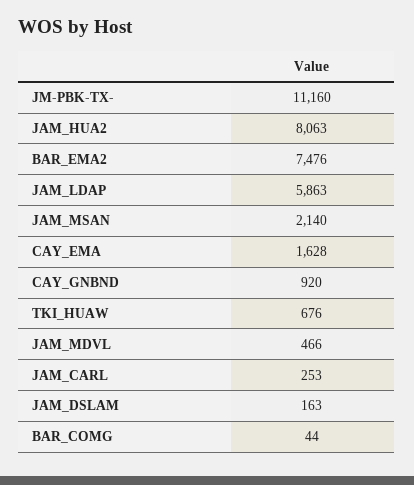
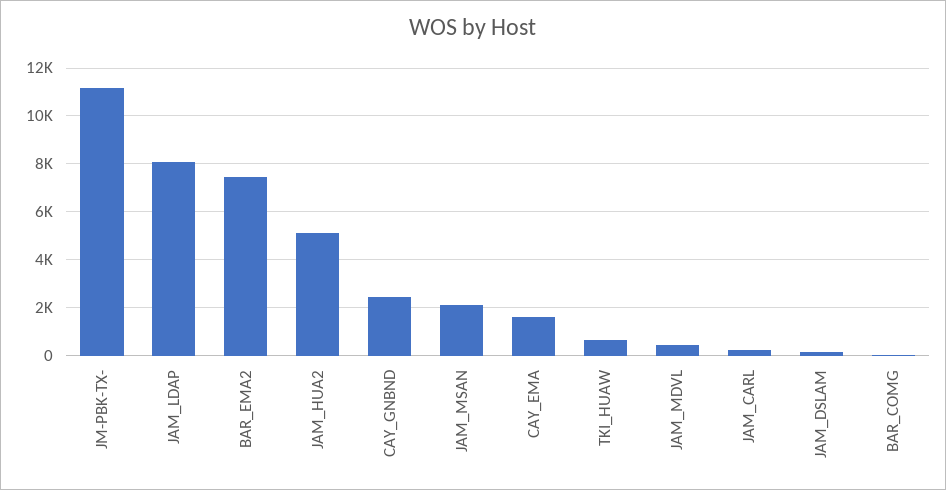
JAM_HUA2: 8063 -> 5000
JAM_LDAP: 5863 -> 8000
CAY_GNBND: 920 -> 2500

